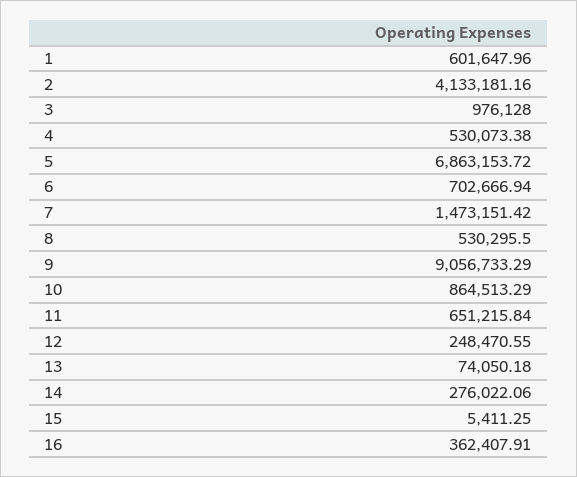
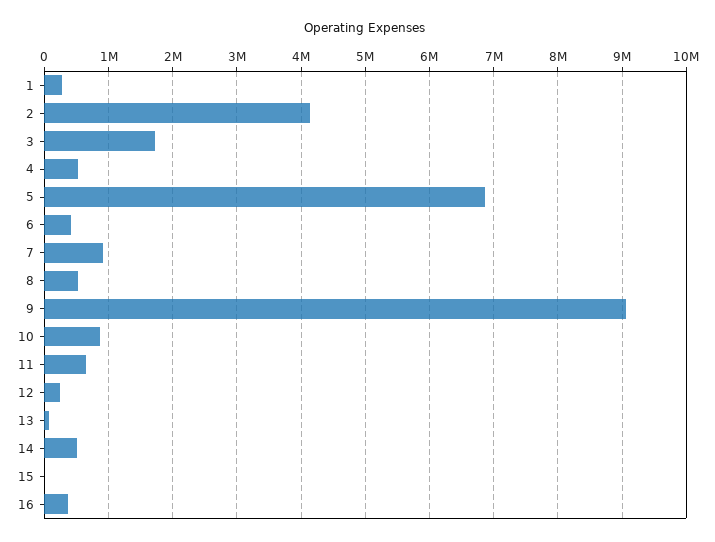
1: 601647.96 -> 300000
3: 976128 -> 1700000
6: 702666.94 -> 400000
7: 1473151.42 -> 900000
14: 276022.06 -> 500000

